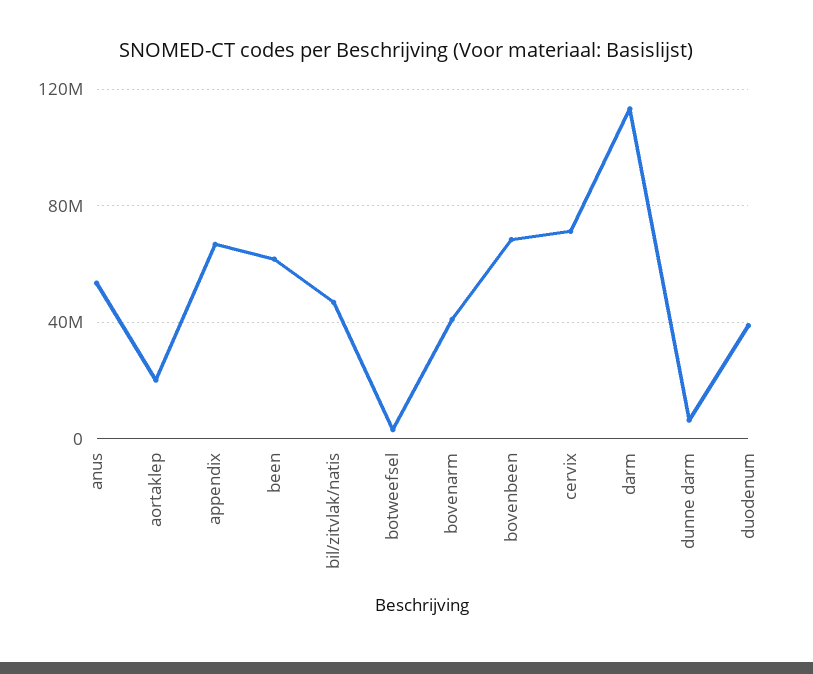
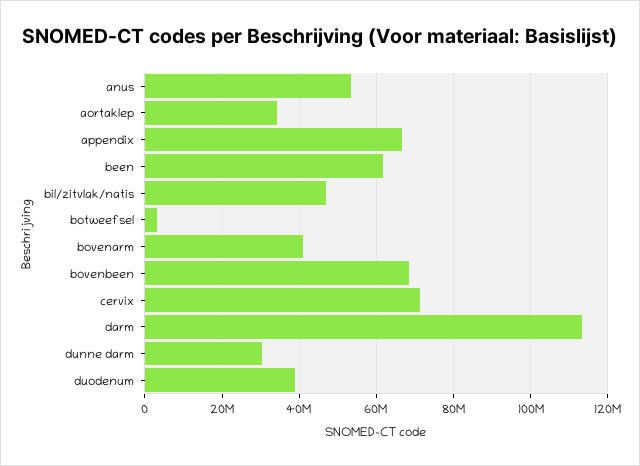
aortaklep: 20000000 -> 34000000
dunne darm: 5000000 -> 30000000

